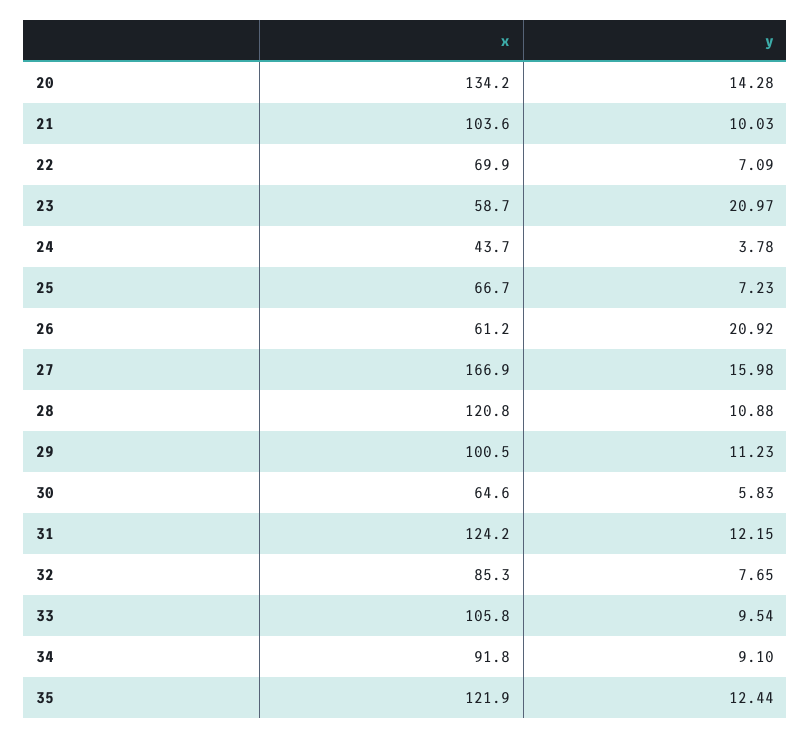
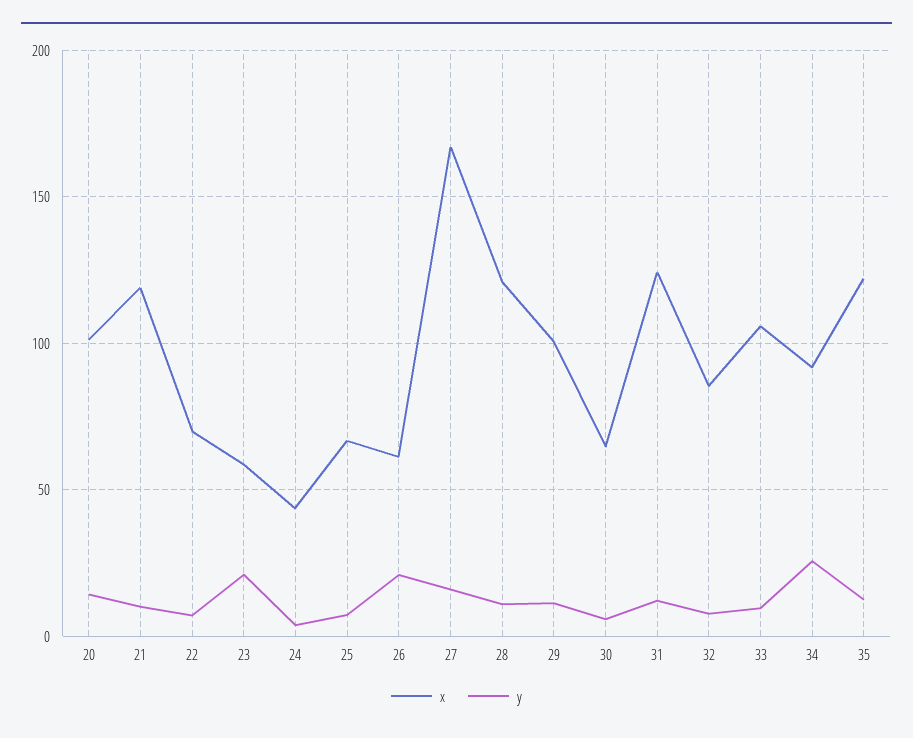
x, 20: 134.2 -> 100
x, 21: 103.6 -> 120
y, 34: 9.1 -> 25

